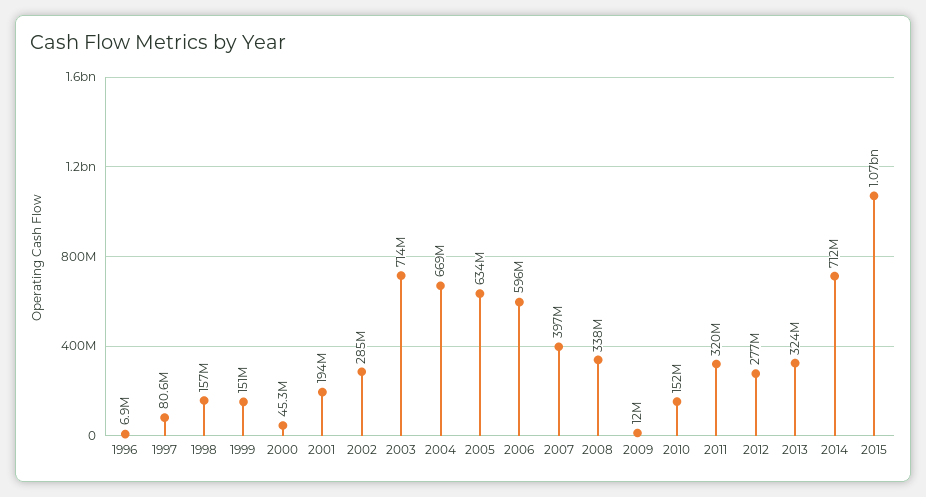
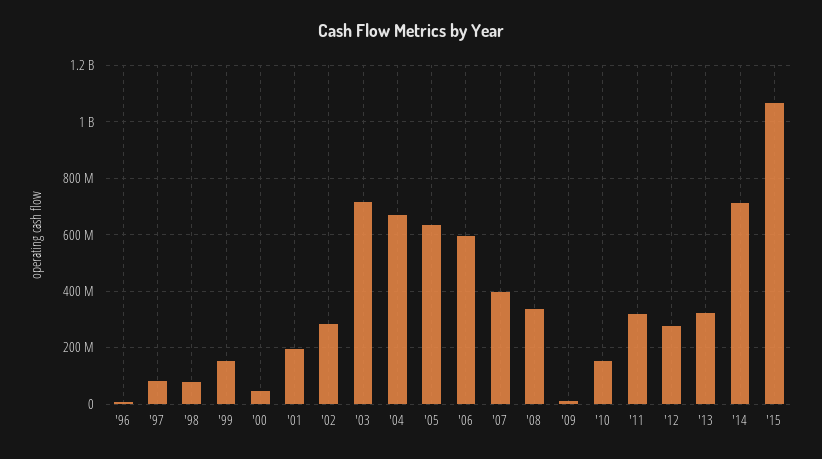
1998: 157000000 -> 75000000

